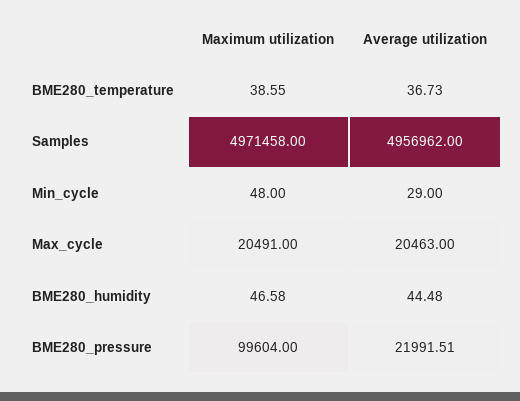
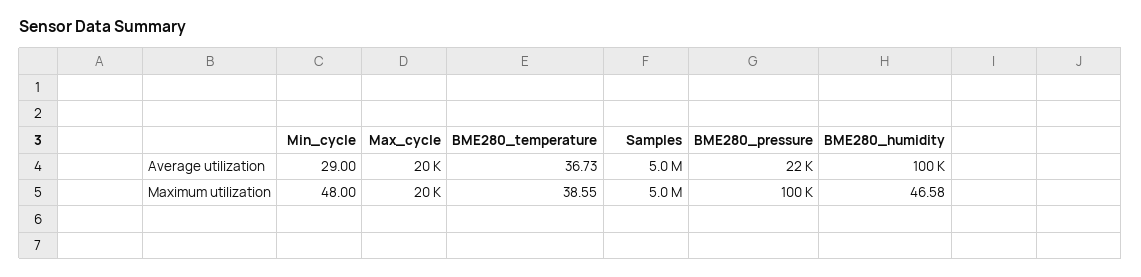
Average utilization, BME280_humidity: 44.48 -> 100000

